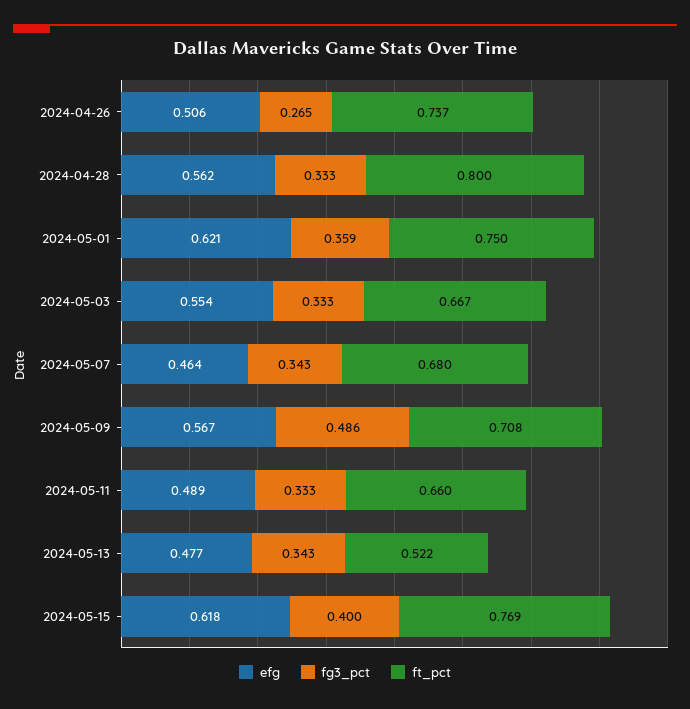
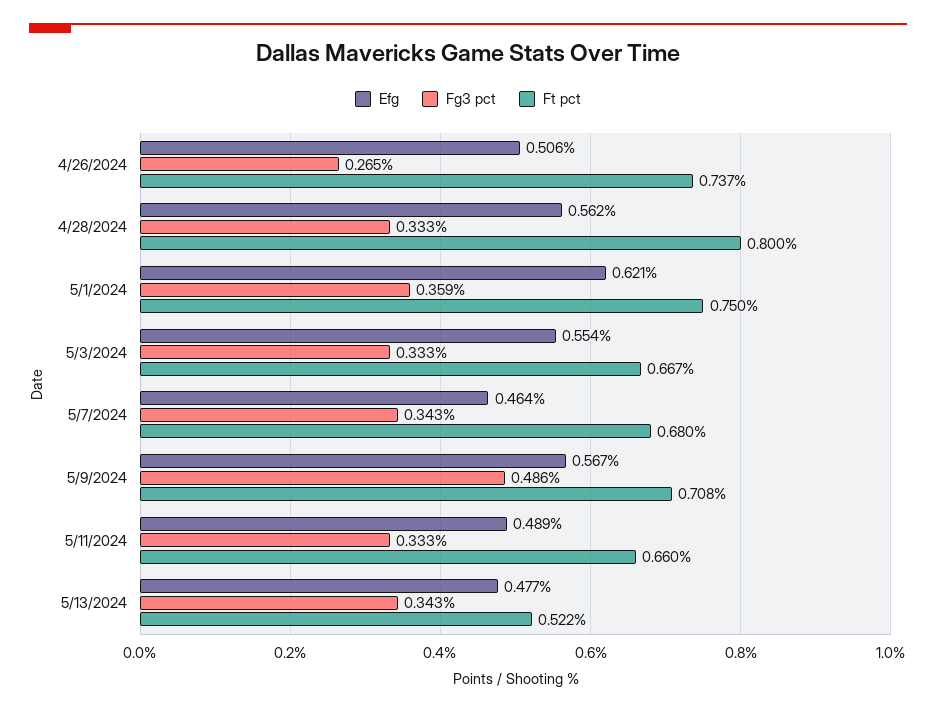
efg, 2024-05-15: 0.618 -> none
fg3_pct, 2024-05-15: 0.4 -> none
ft_pct, 2024-05-15: 0.769 -> none

